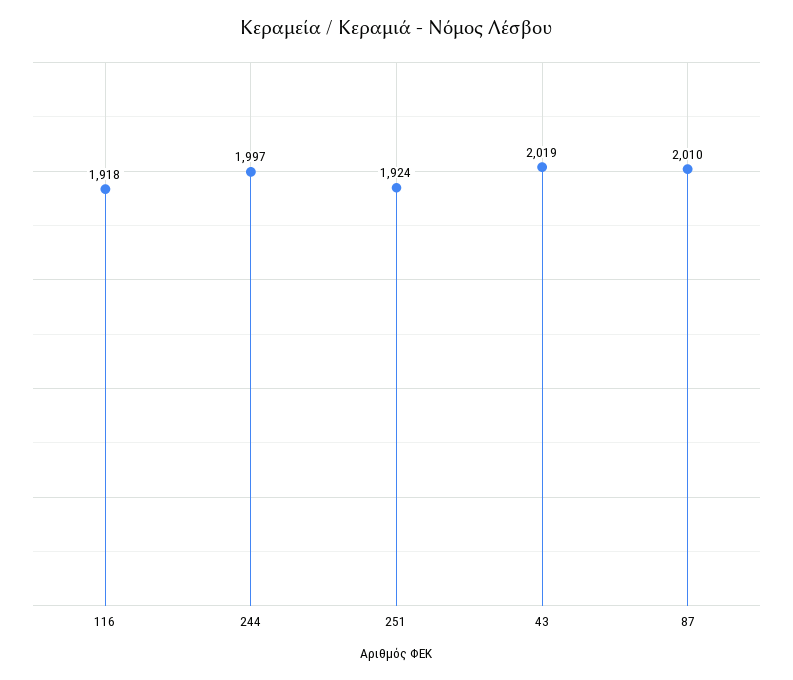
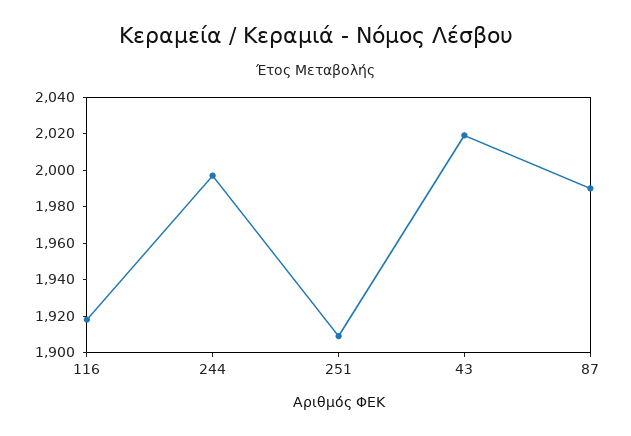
251: 1924 -> 1910
87: 2010 -> 1990

